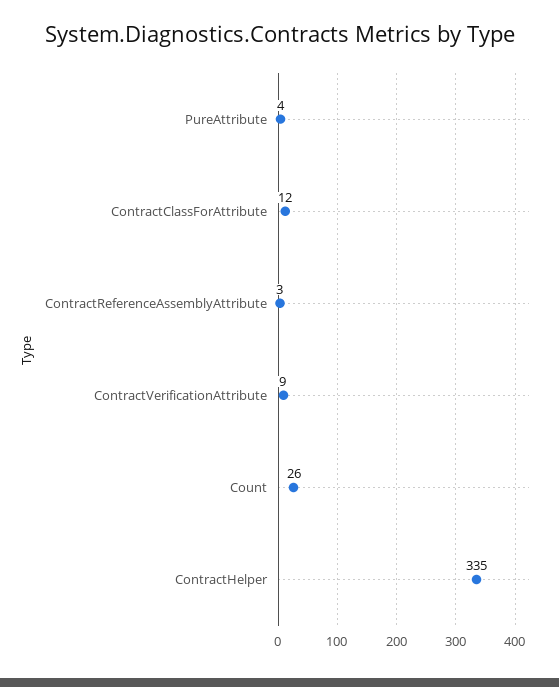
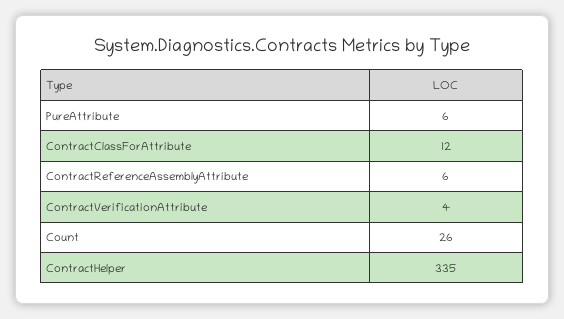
PureAttribute: 4 -> 6
ContractReferenceAssemblyAttribute: 3 -> 6
ContractVerificationAttribute: 9 -> 4

